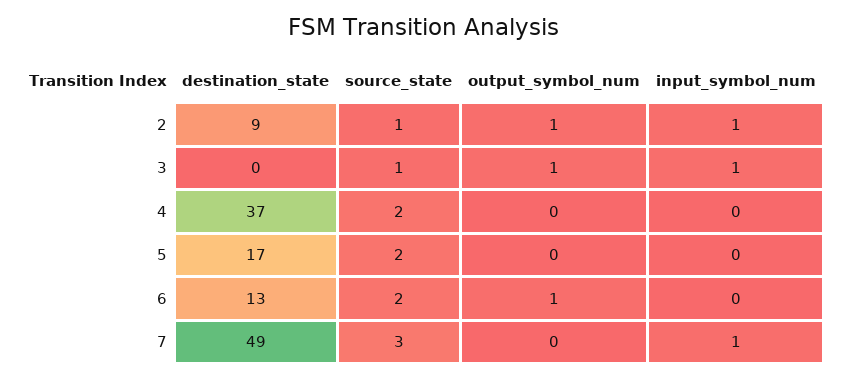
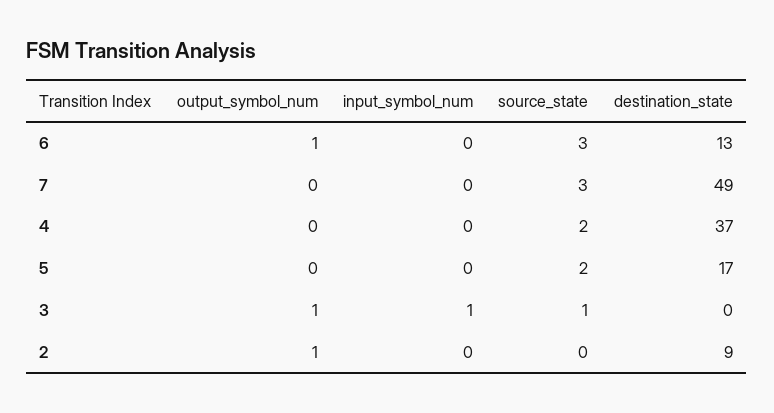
source_state, 2: 1 -> 0
input_symbol_num, 2: 1 -> 0
source_state, 6: 2 -> 3
input_symbol_num, 7: 1 -> 0

